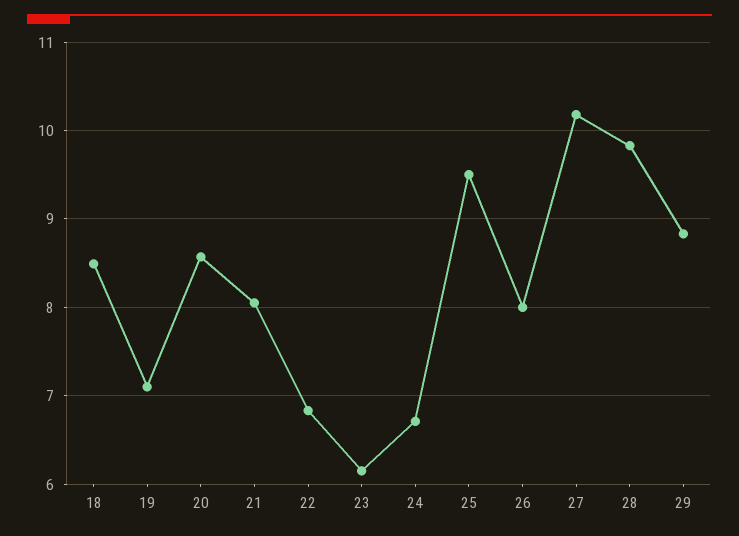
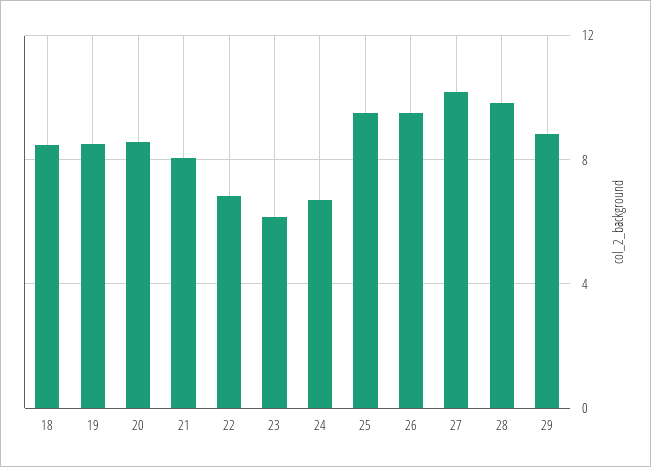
19: 7.1 -> 8.5
26: 8 -> 9.5

